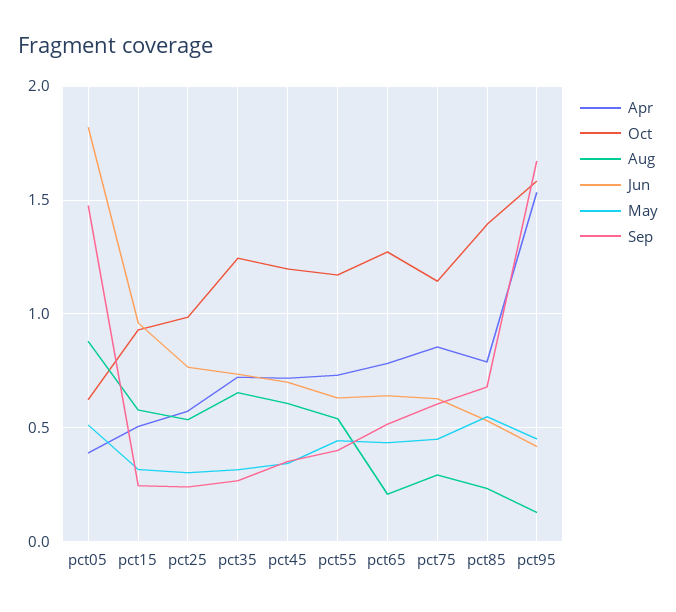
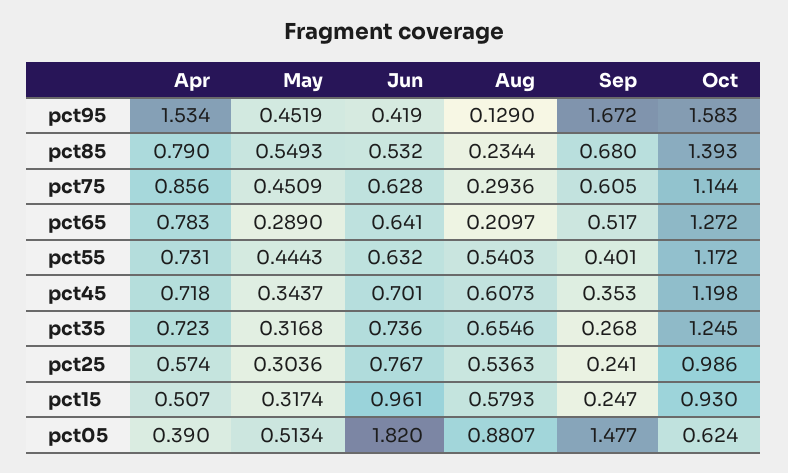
May, pct65: 0.45 -> 0.289

